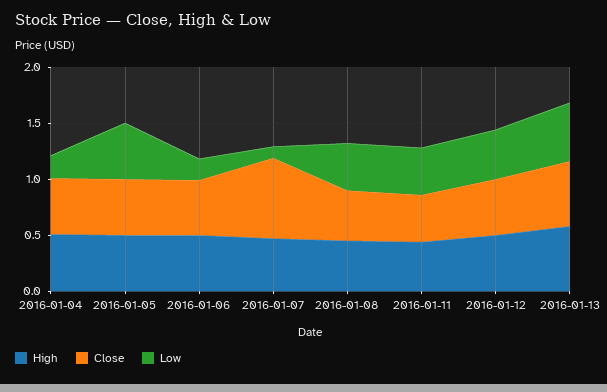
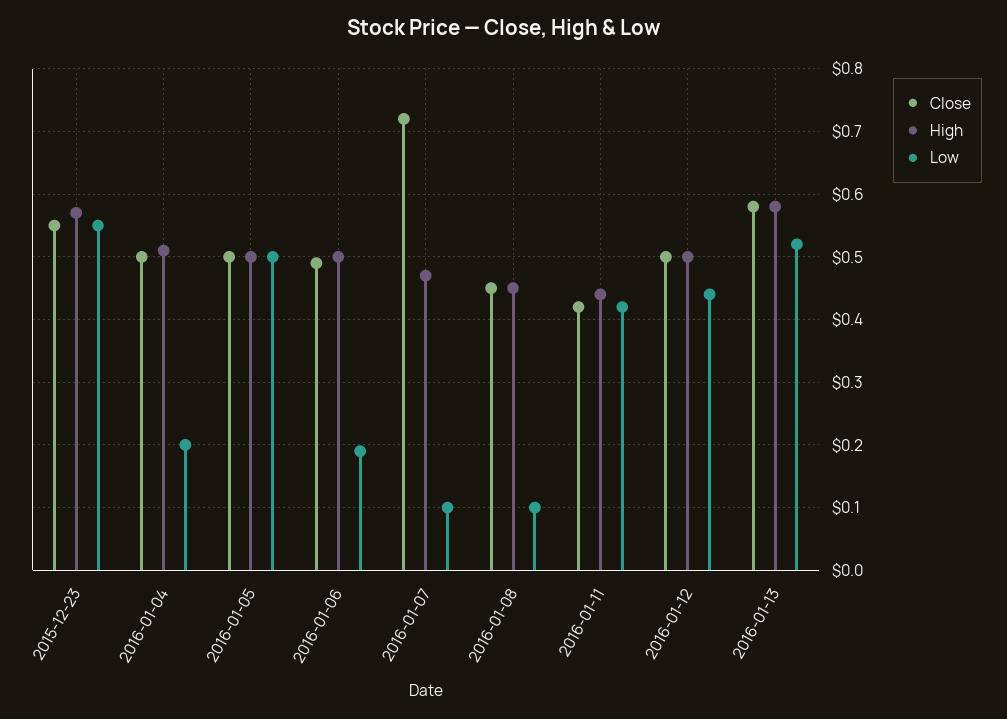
Low, 2016-01-08: 0.4 -> 0.1
Close, 2015-12-23: none -> 0.55
High, 2015-12-23: none -> 0.57
Low, 2015-12-23: none -> 0.55

